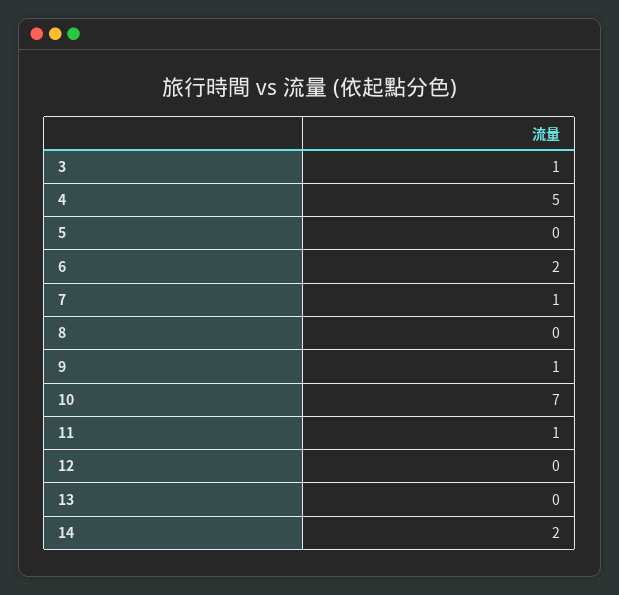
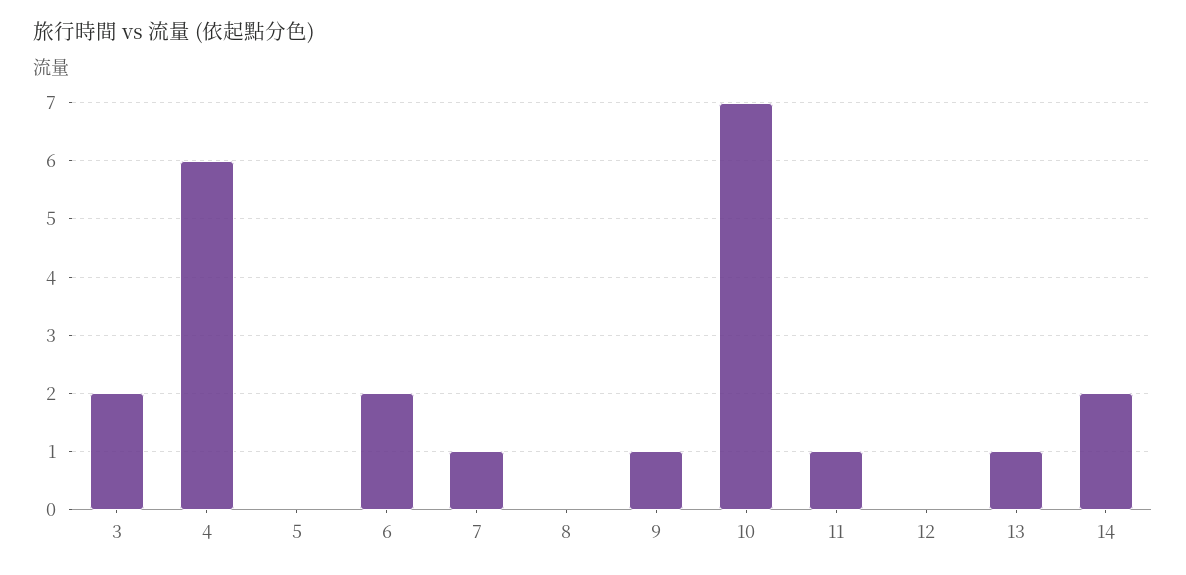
3: 1 -> 2
4: 5 -> 6
13: 0 -> 1

